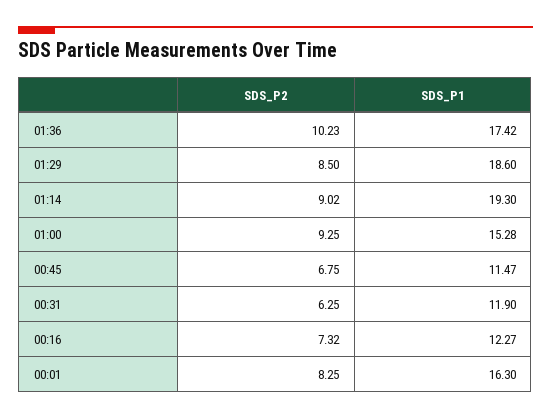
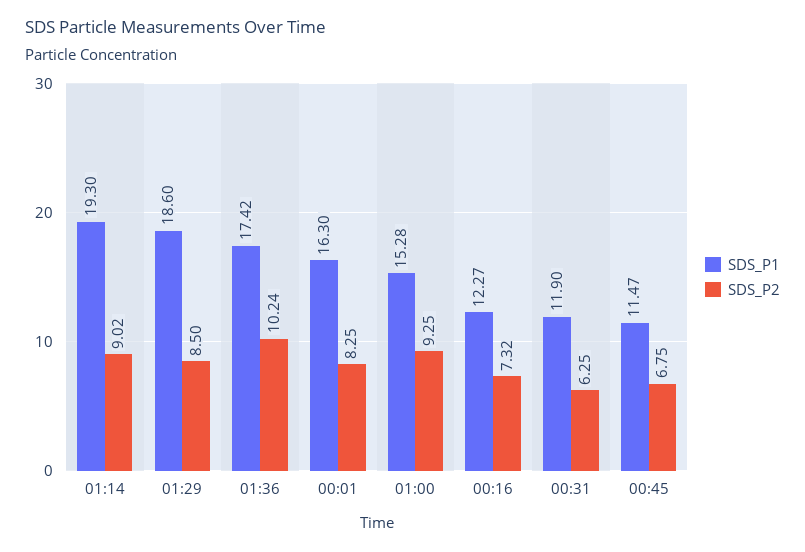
SDS_P2, 01:36: 10.23 -> 10.24

